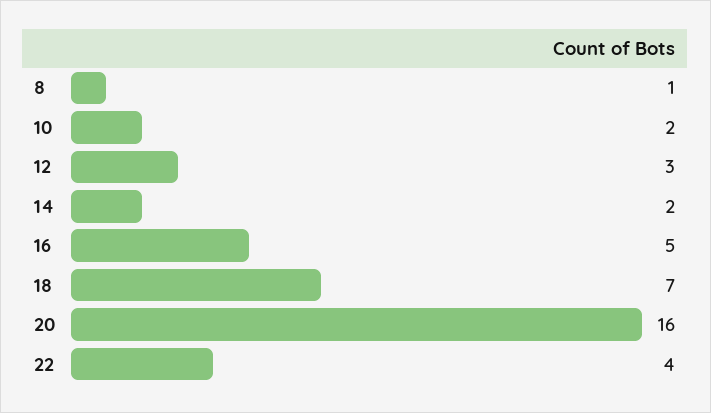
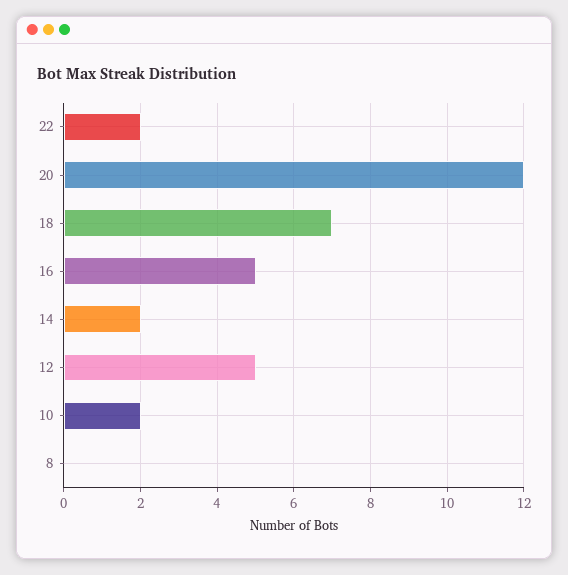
8: 1 -> 0
12: 3 -> 5
20: 16 -> 12
22: 4 -> 2

